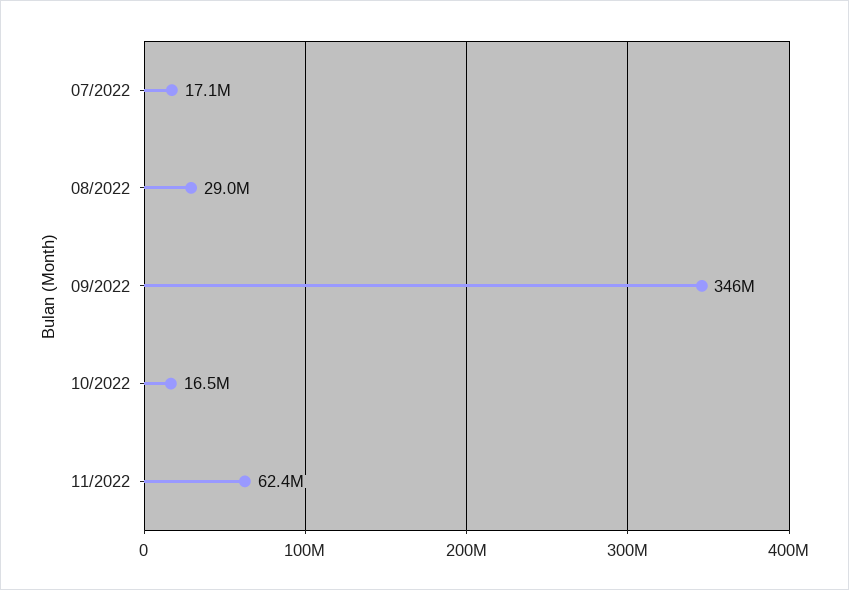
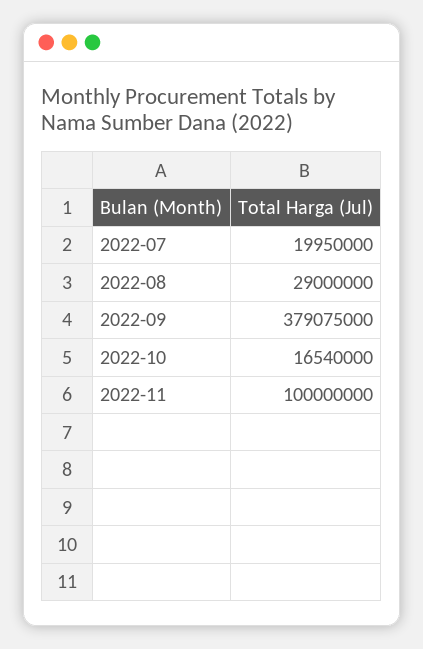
07/2022: 17100000 -> 19950000
09/2022: 346000000 -> 379075000
11/2022: 62400000 -> 100000000

